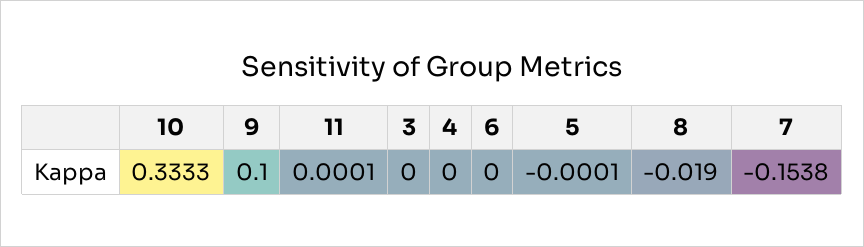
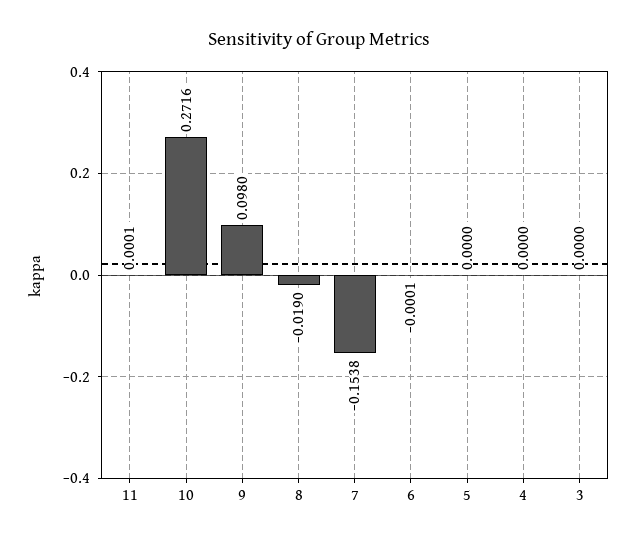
10: 0.3333 -> 0.2716
9: 0.1 -> 0.098
6: 0 -> -0.0001
5: -0.0001 -> 0

